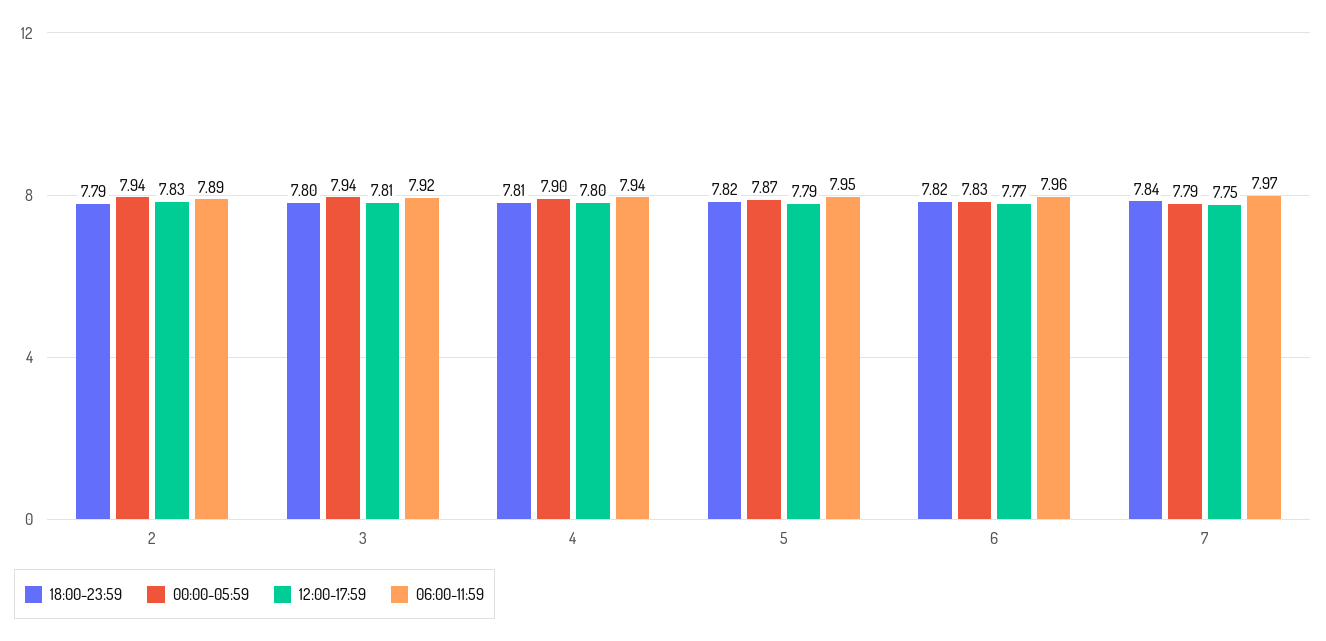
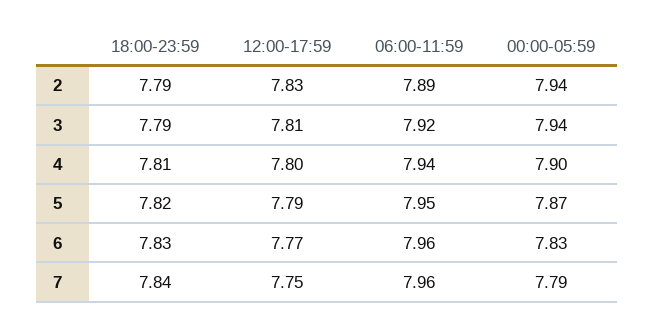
18:00-23:59, 3: 7.8 -> 7.79
18:00-23:59, 6: 7.82 -> 7.83
06:00-11:59, 7: 7.97 -> 7.96

